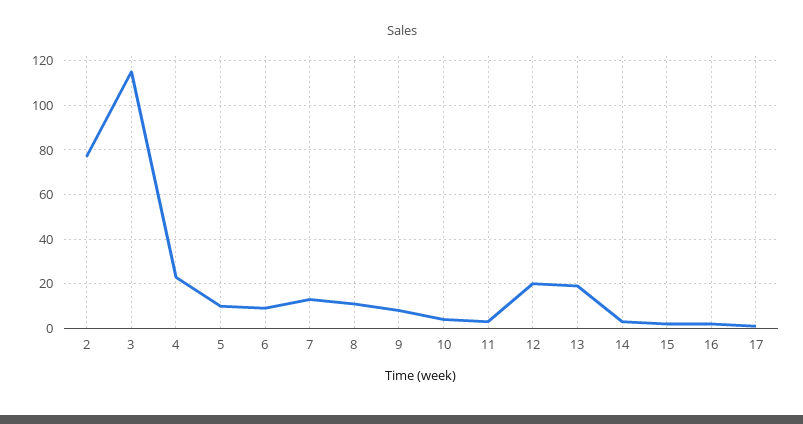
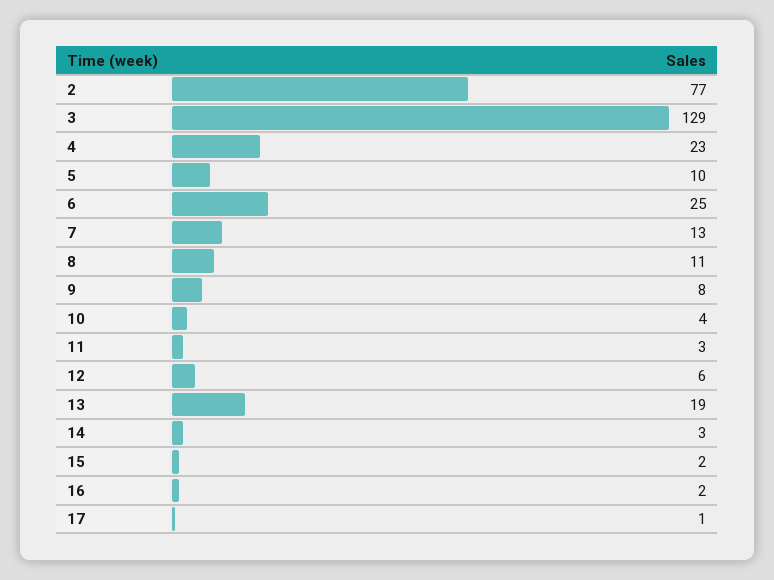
3: 115 -> 129
6: 10 -> 25
12: 20 -> 6

